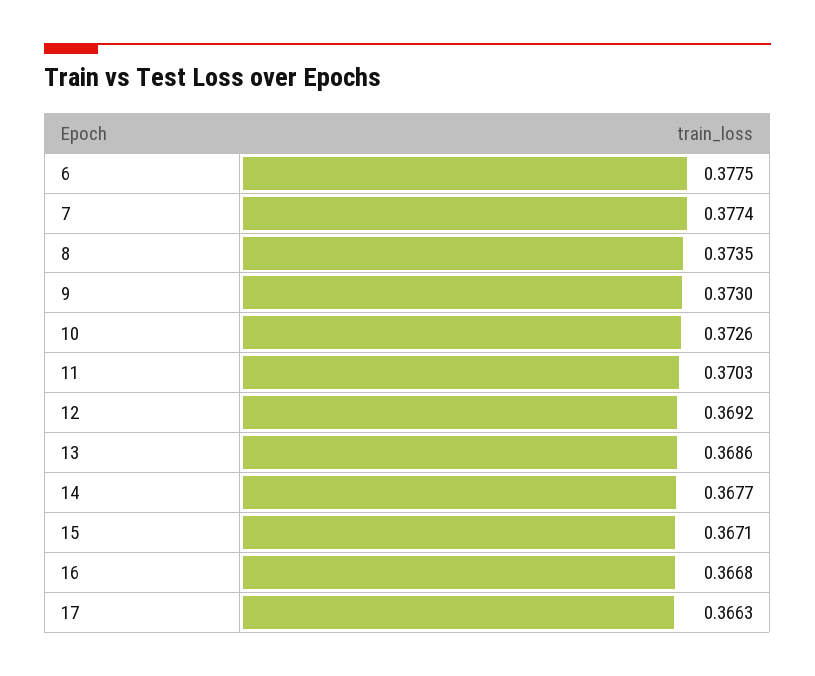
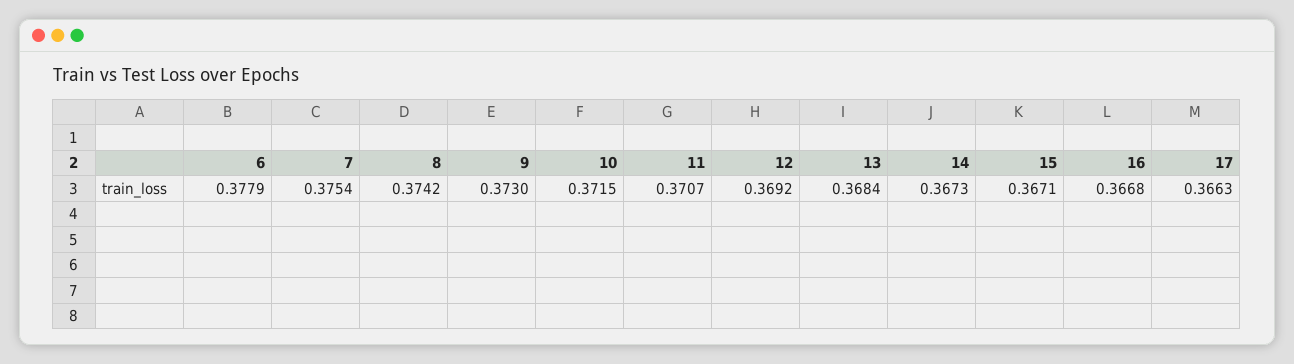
6: 0.3775 -> 0.3779
7: 0.3774 -> 0.3754
8: 0.3735 -> 0.3742
10: 0.3726 -> 0.3715
11: 0.3703 -> 0.3707
13: 0.3686 -> 0.3684
14: 0.3677 -> 0.3673

